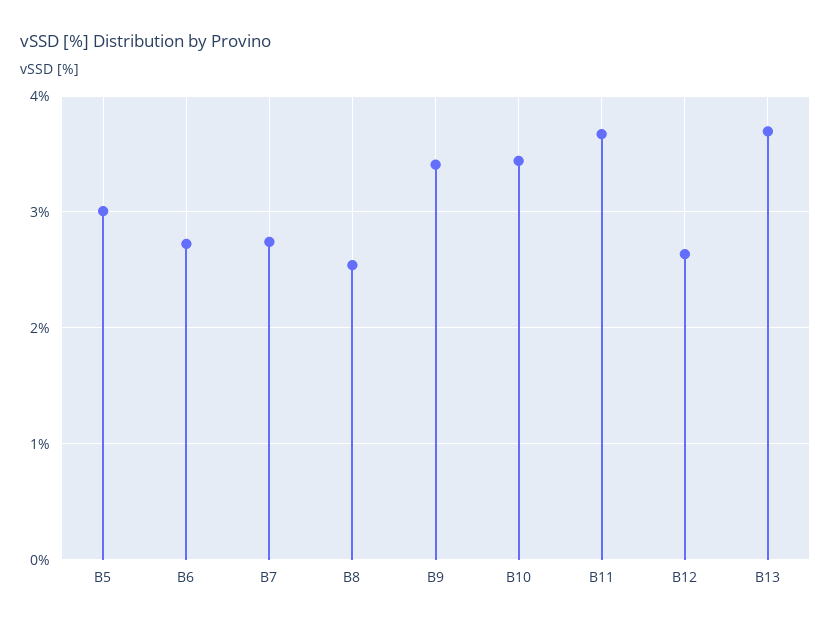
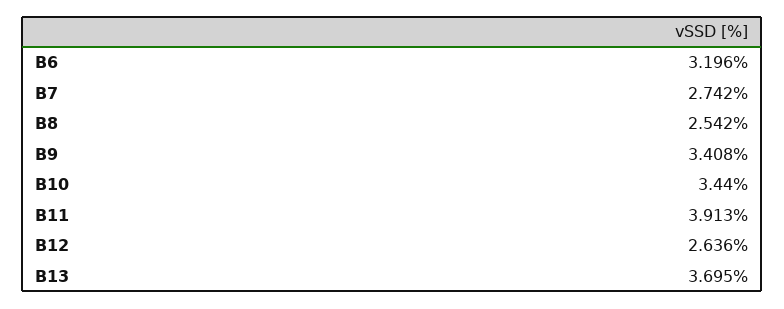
B5: 3 -> none
B6: 2.7 -> 3.196
B11: 3.7 -> 3.913

